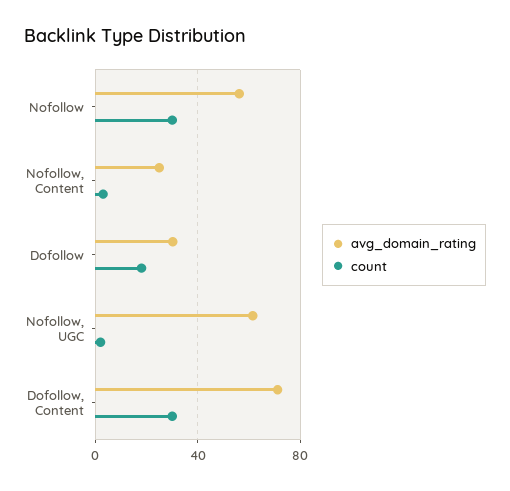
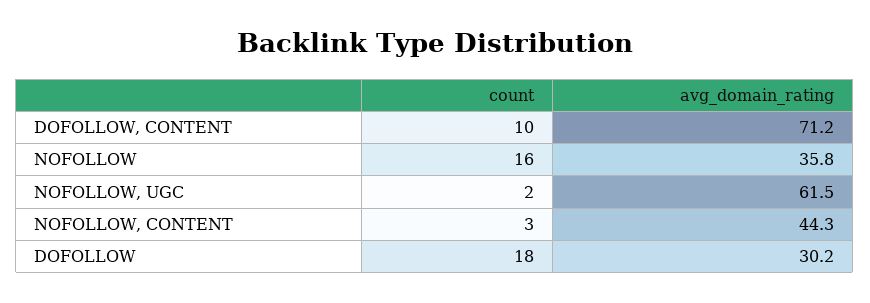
avg_domain_rating, Nofollow: 55 -> 35.8
count, Nofollow: 30 -> 16
avg_domain_rating, Nofollow, Content: 25 -> 44.3
count, Dofollow, Content: 30 -> 10

